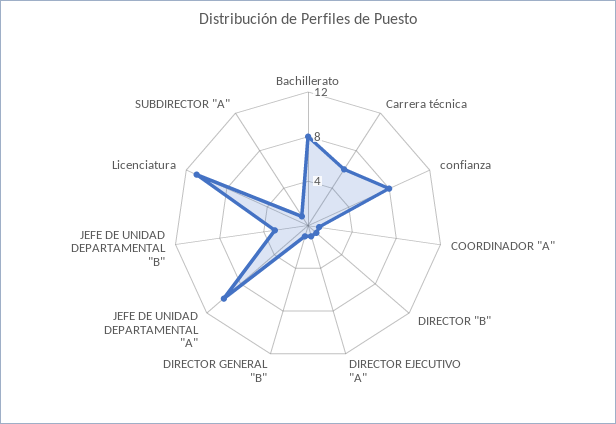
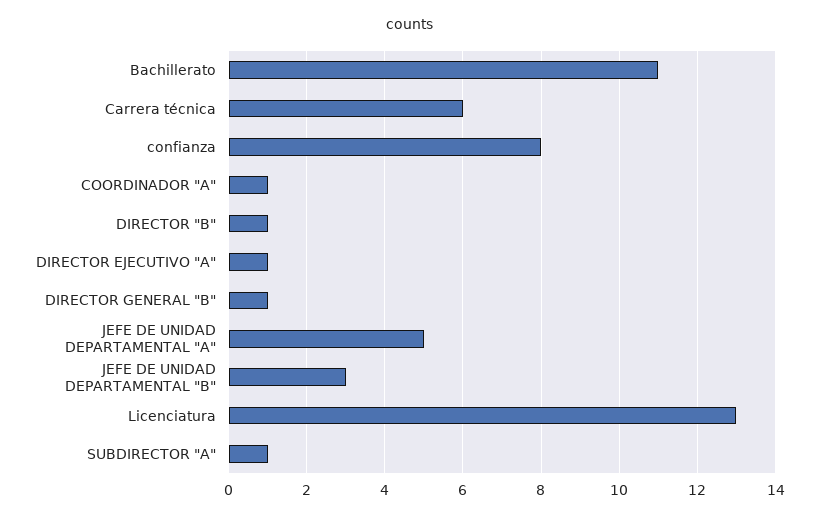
Bachillerato: 8 -> 11
JEFE DE UNIDAD DEPARTAMENTAL "A": 10 -> 5
Licenciatura: 11 -> 13

